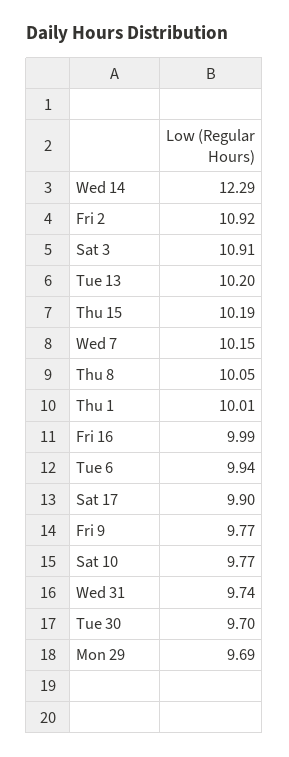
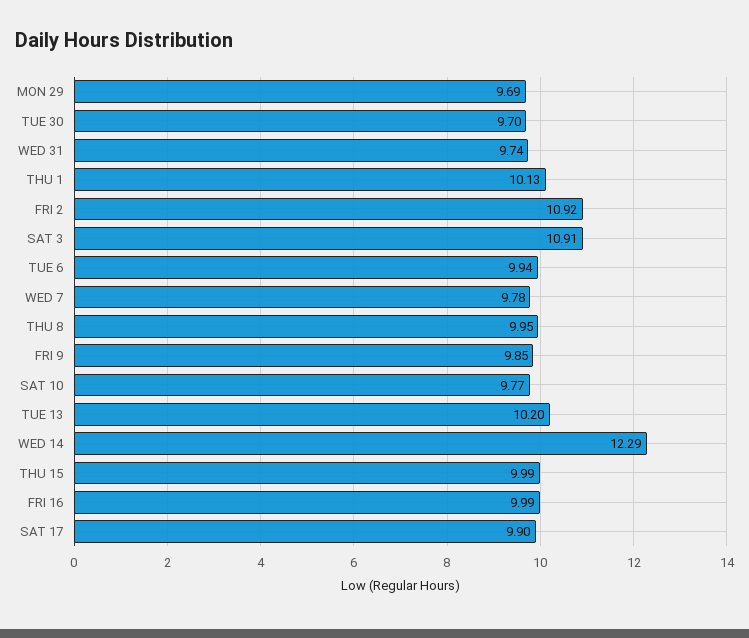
Thu 15: 10.19 -> 9.99
Wed 7: 10.15 -> 9.78
Thu 8: 10.05 -> 9.95
Thu 1: 10.01 -> 10.13
Fri 9: 9.77 -> 9.85

